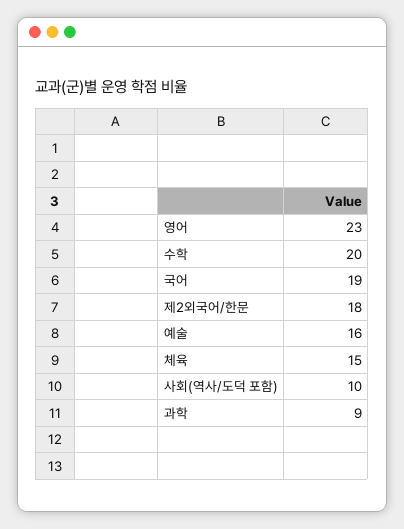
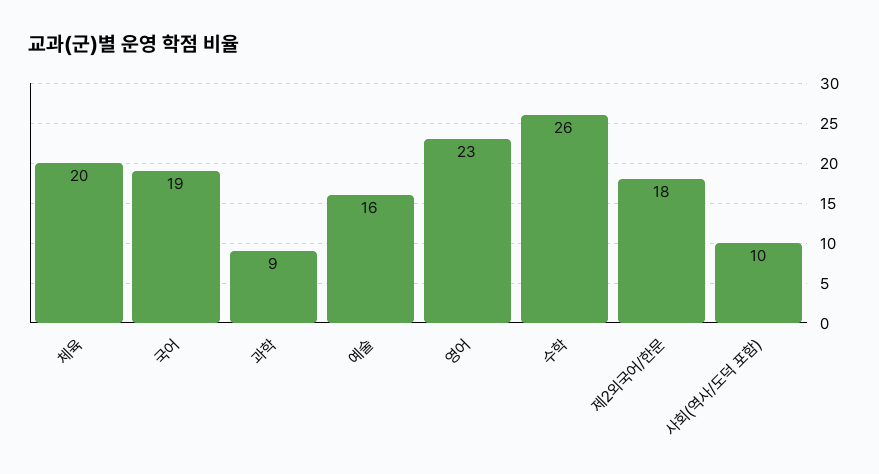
수학: 20 -> 26
체육: 15 -> 20

